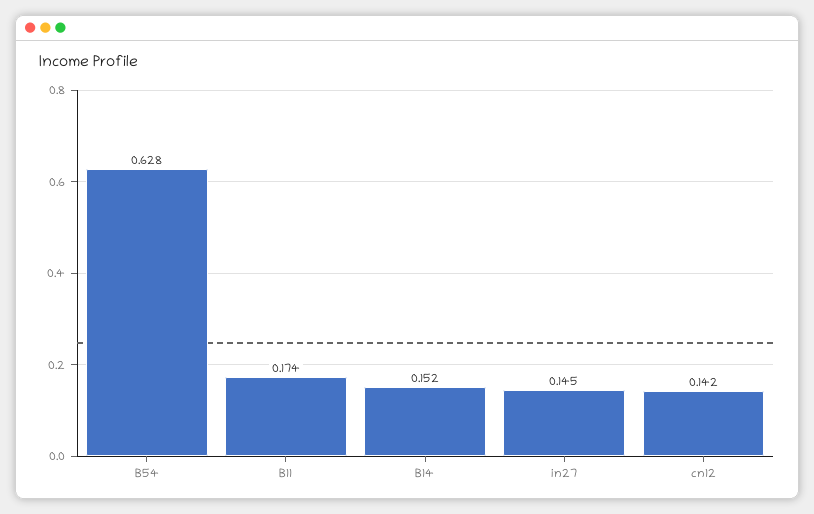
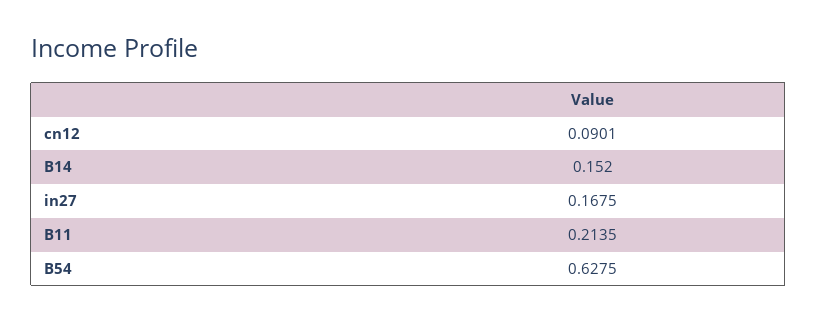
B11: 0.174 -> 0.2135
in27: 0.145 -> 0.1675
cn12: 0.142 -> 0.0901

